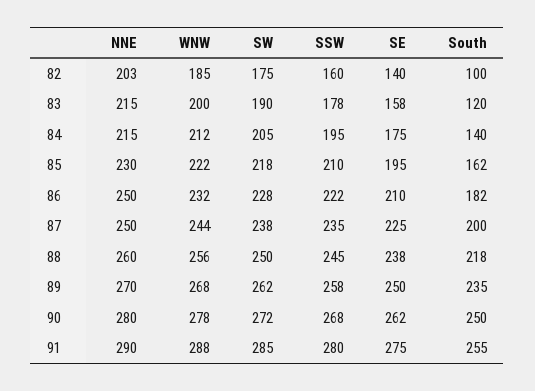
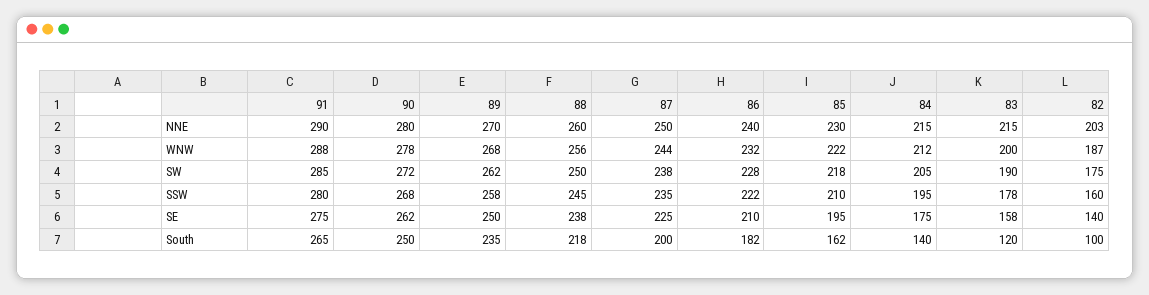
WNW, 82: 185 -> 187
NNE, 86: 250 -> 240
South, 91: 255 -> 265

